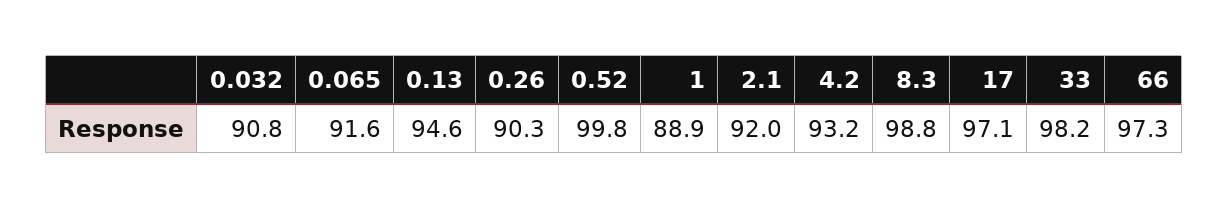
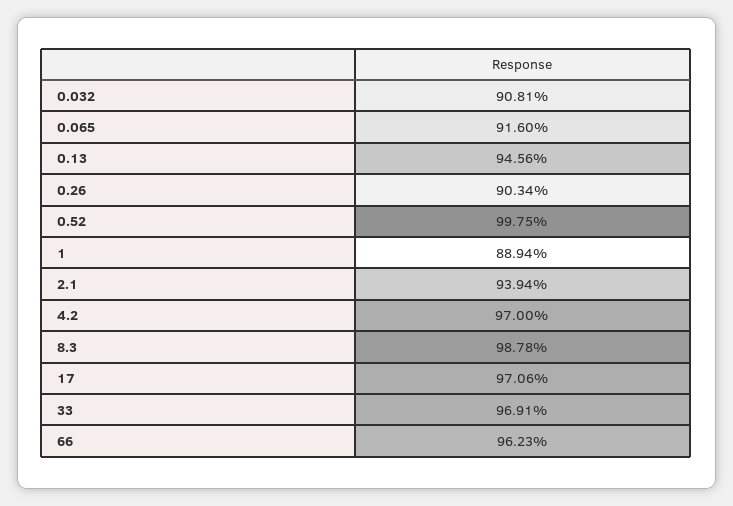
2.1: 92 -> 93.94
4.2: 93.2 -> 97
33: 98.2 -> 96.91
66: 97.3 -> 96.23

